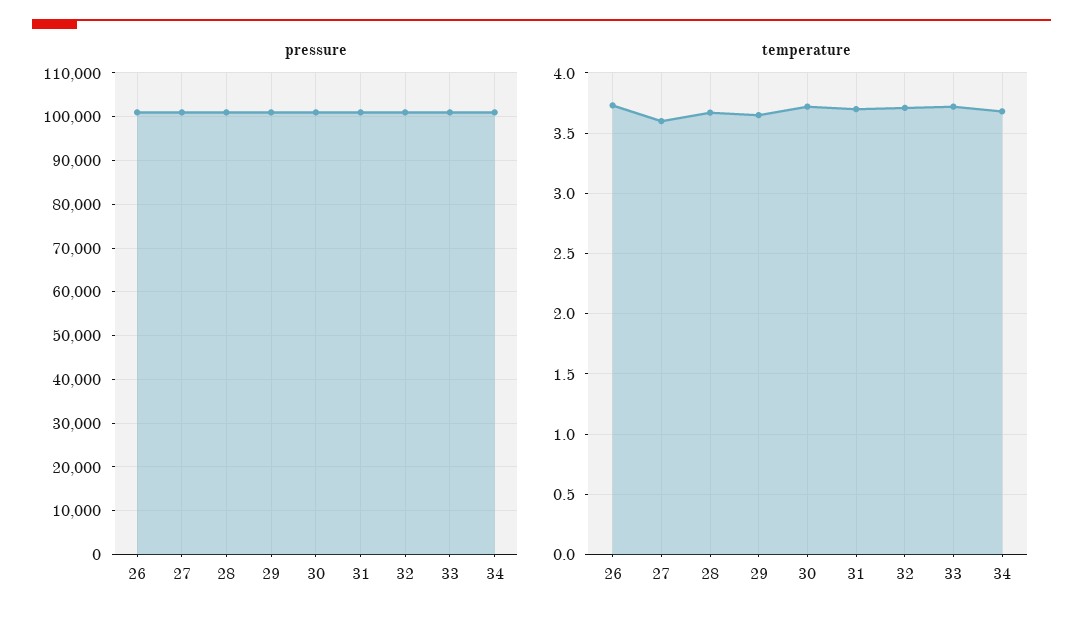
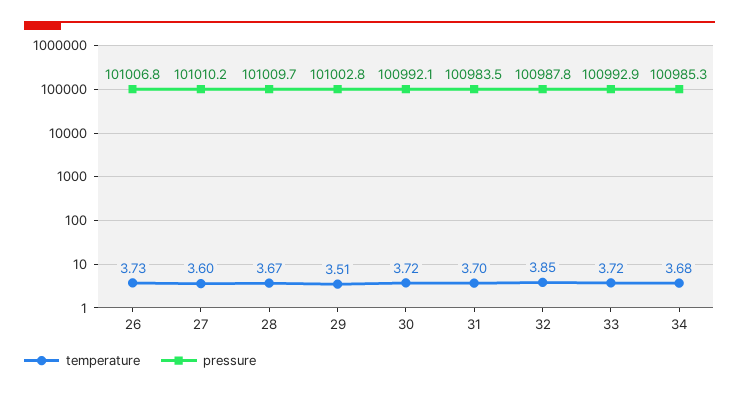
temperature, 29: 3.65 -> 3.51
temperature, 32: 3.7 -> 3.85

